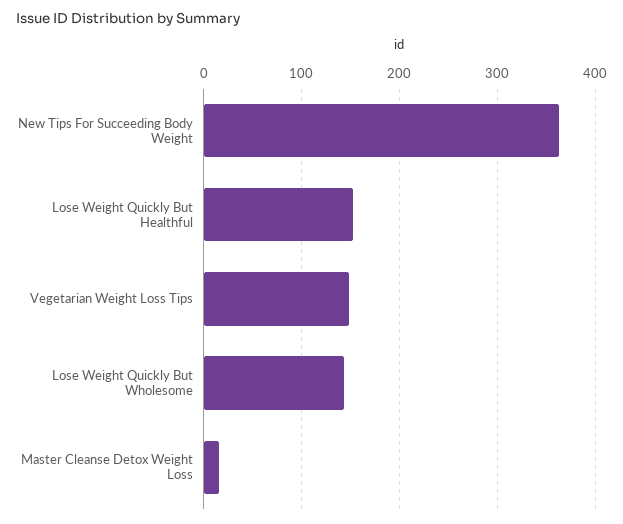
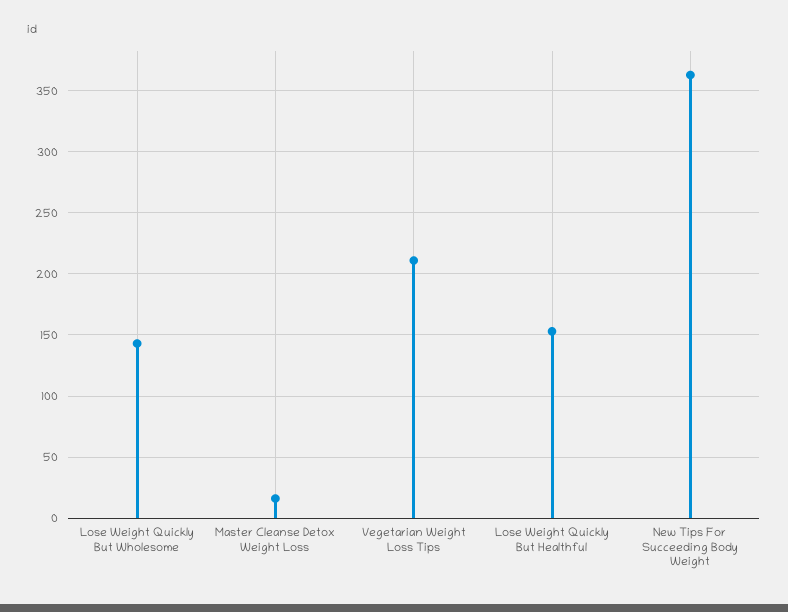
Vegetarian Weight Loss Tips: 150 -> 210

